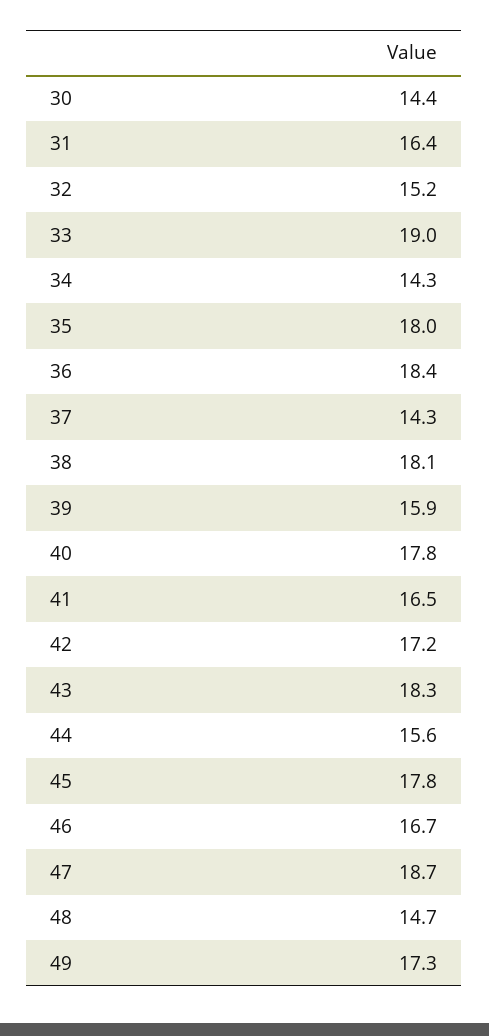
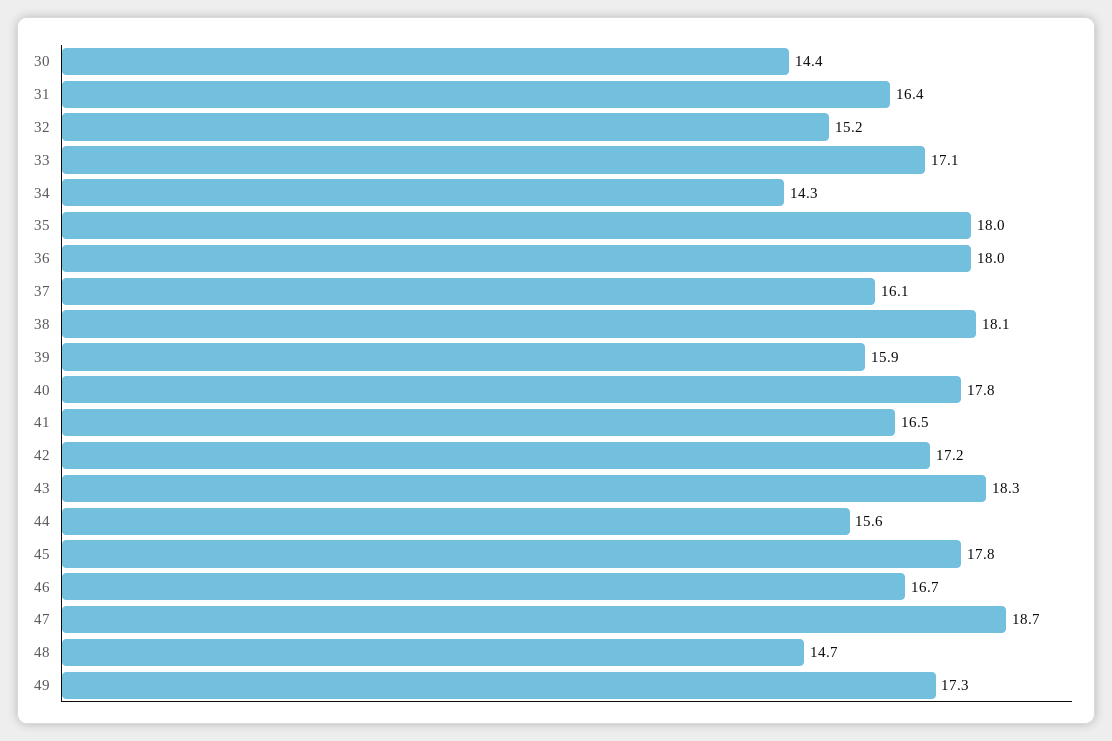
33: 19 -> 17.1
36: 18.4 -> 18
37: 14.3 -> 16.1

